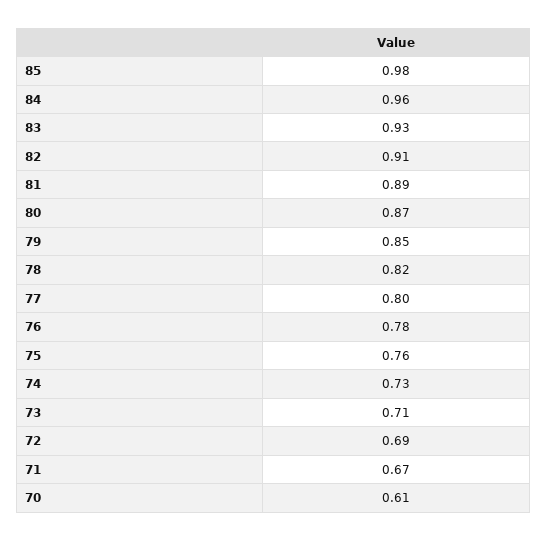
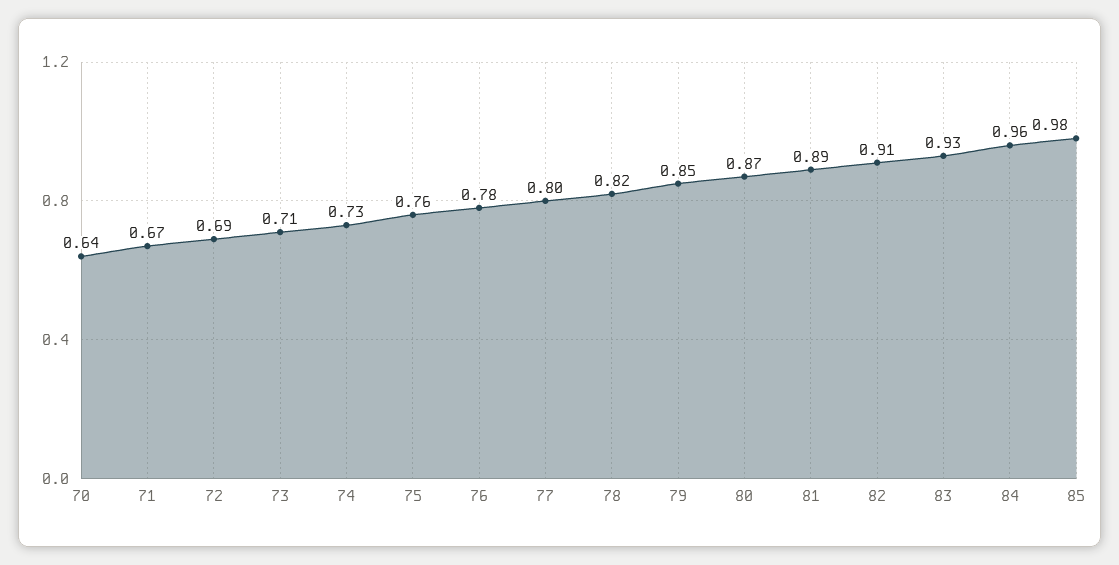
70: 0.61 -> 0.64

